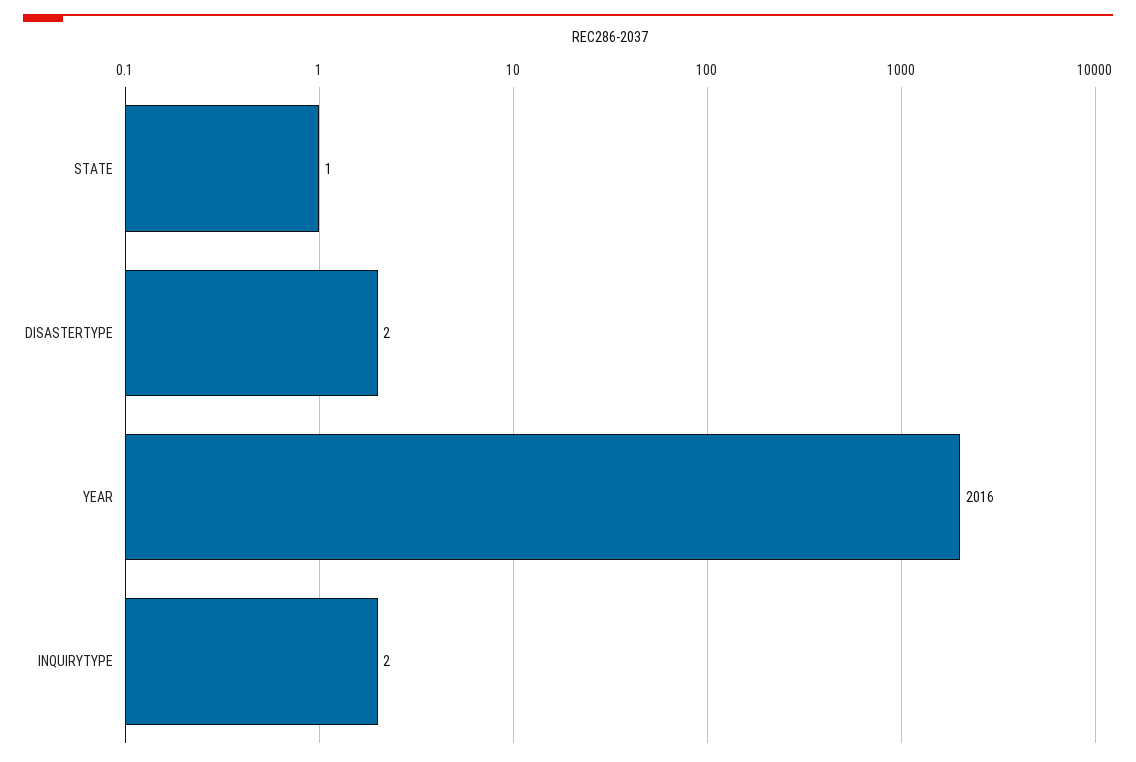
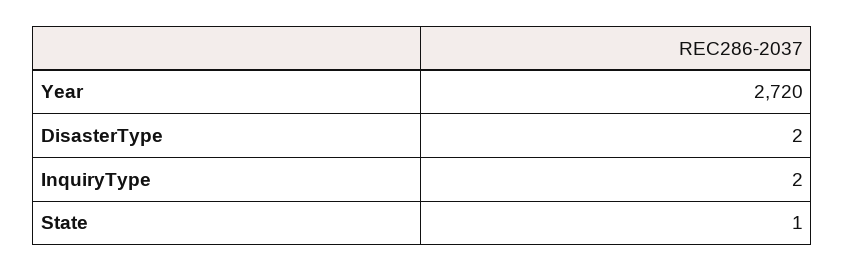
YEAR: 2016 -> 2720

